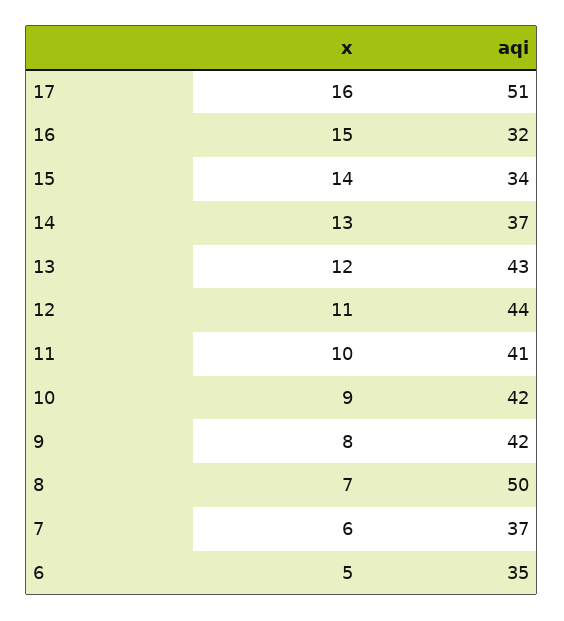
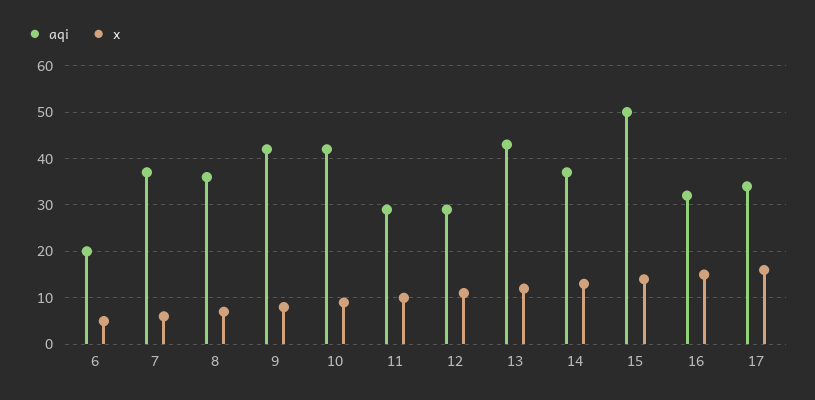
aqi, 17: 51 -> 35
aqi, 15: 34 -> 50
aqi, 12: 44 -> 30
aqi, 11: 41 -> 30
aqi, 8: 50 -> 35
aqi, 6: 35 -> 20

